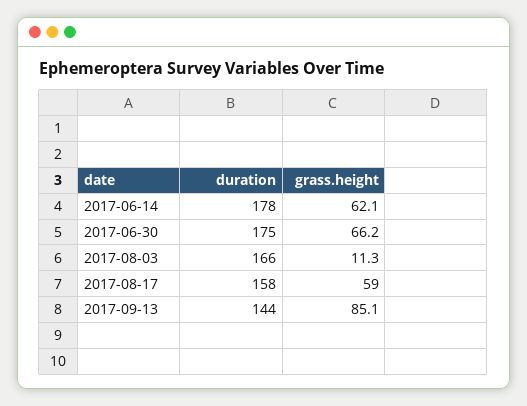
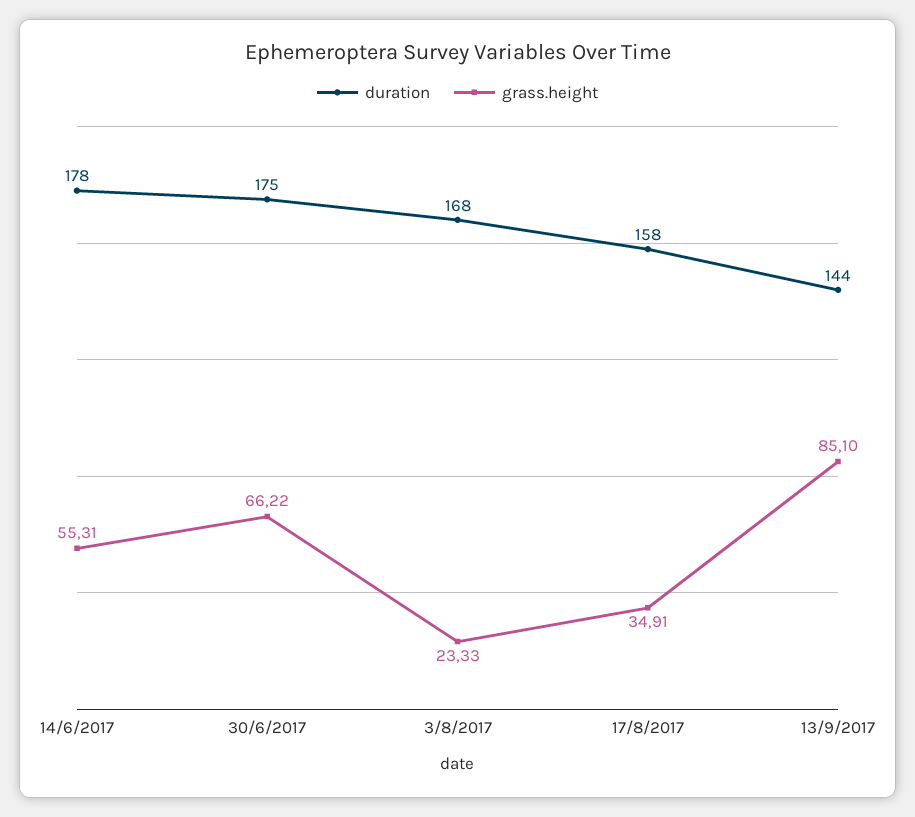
grass.height, 2017-06-14: 62.1 -> 55.31
duration, 2017-08-03: 166 -> 168
grass.height, 2017-08-03: 11.3 -> 23.33
grass.height, 2017-08-17: 59 -> 34.91

